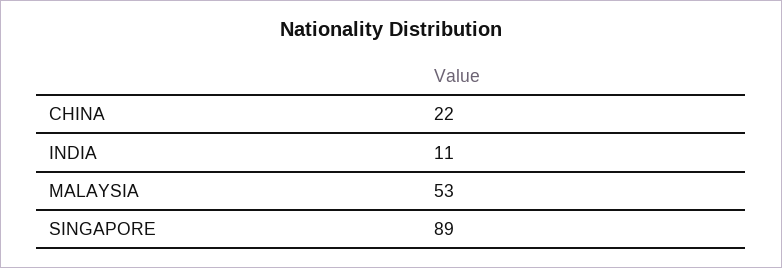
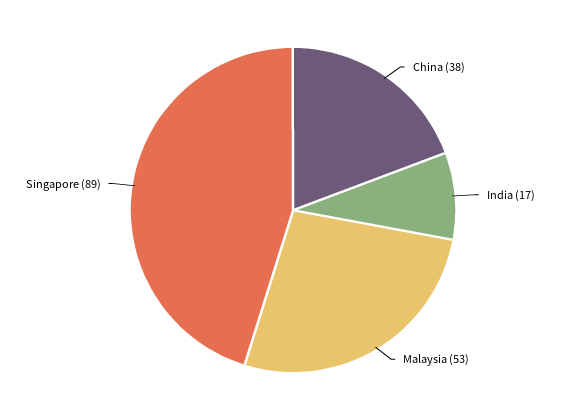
CHINA: 22 -> 38
INDIA: 11 -> 17

